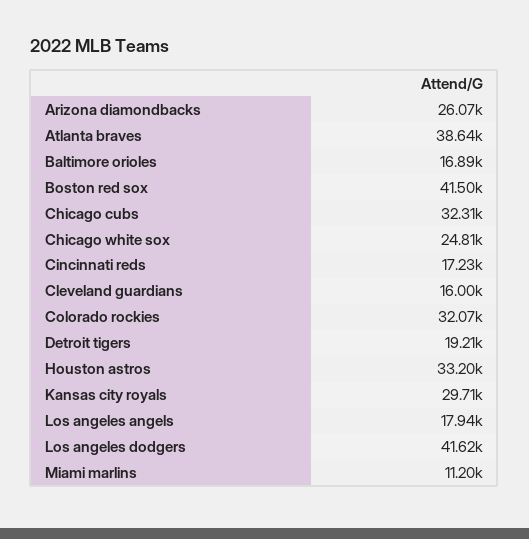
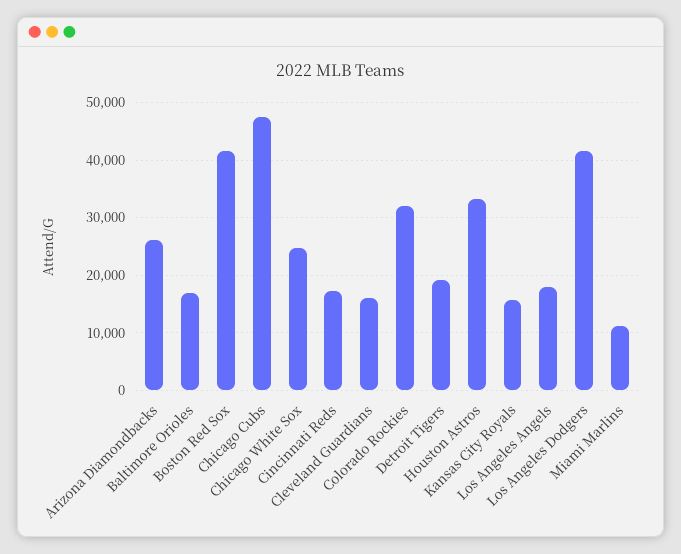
Atlanta braves: 38640 -> none
Chicago cubs: 32310 -> 48000
Kansas city royals: 29710 -> 16000

